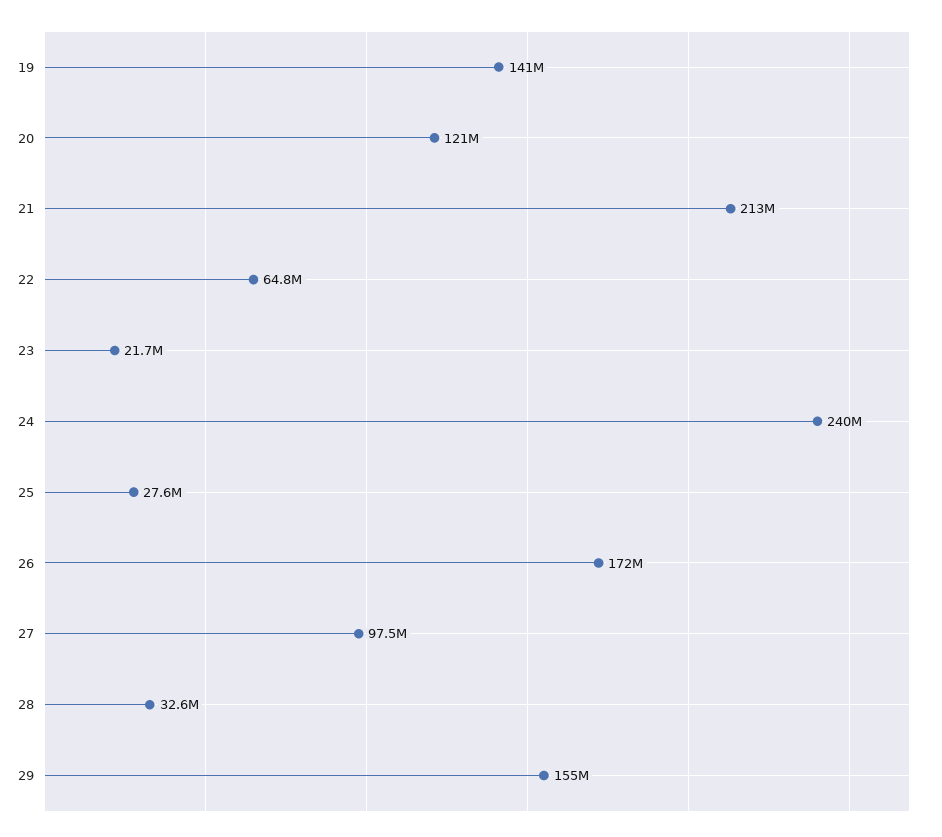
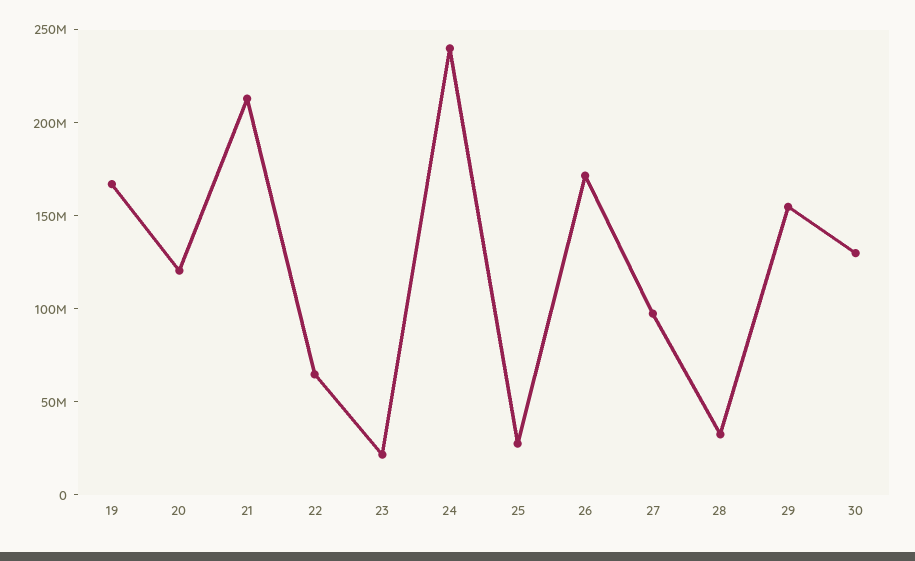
19: 141000000 -> 170000000
30: none -> 130000000

